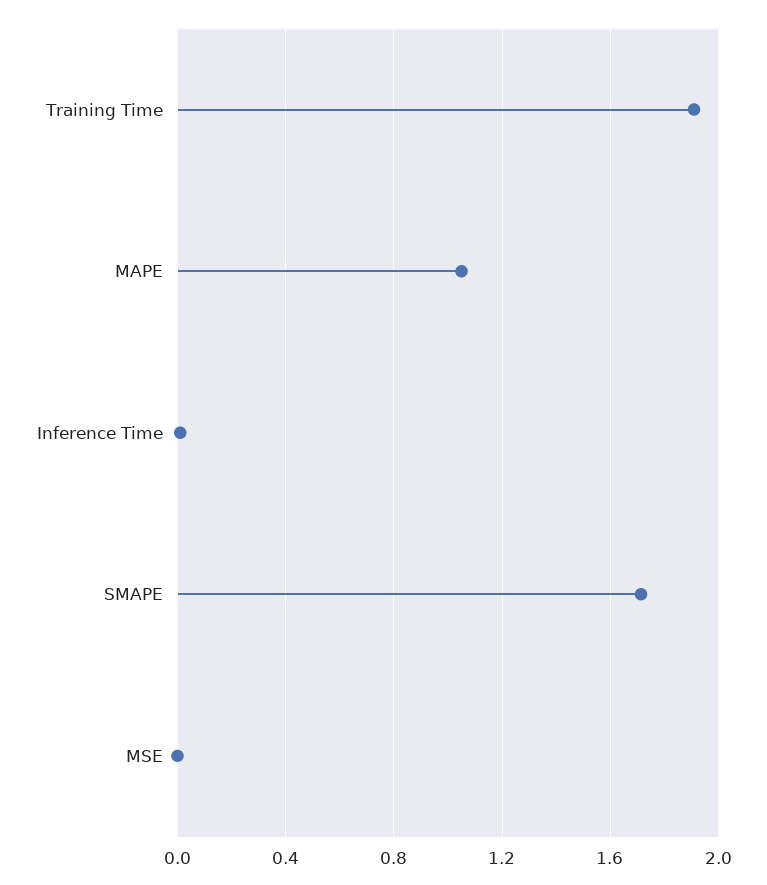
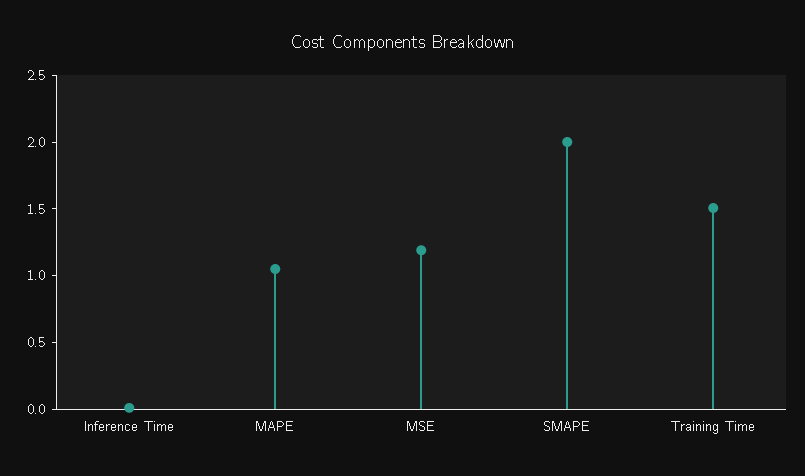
Training Time: 1.9 -> 1.5
SMAPE: 1.7 -> 2
MSE: 0 -> 1.2

